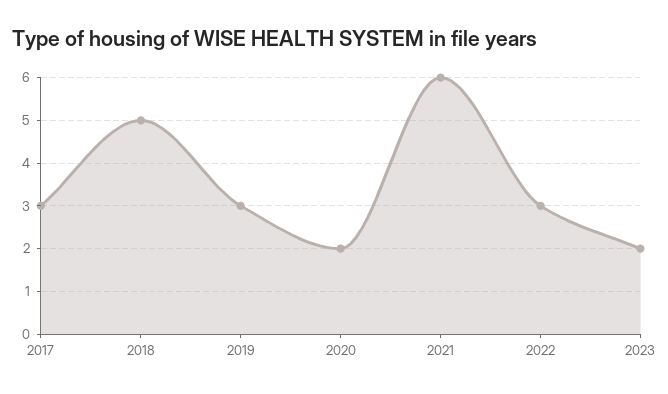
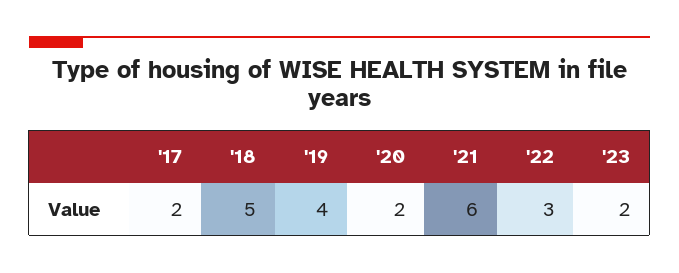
2017: 3 -> 2
2019: 3 -> 4

